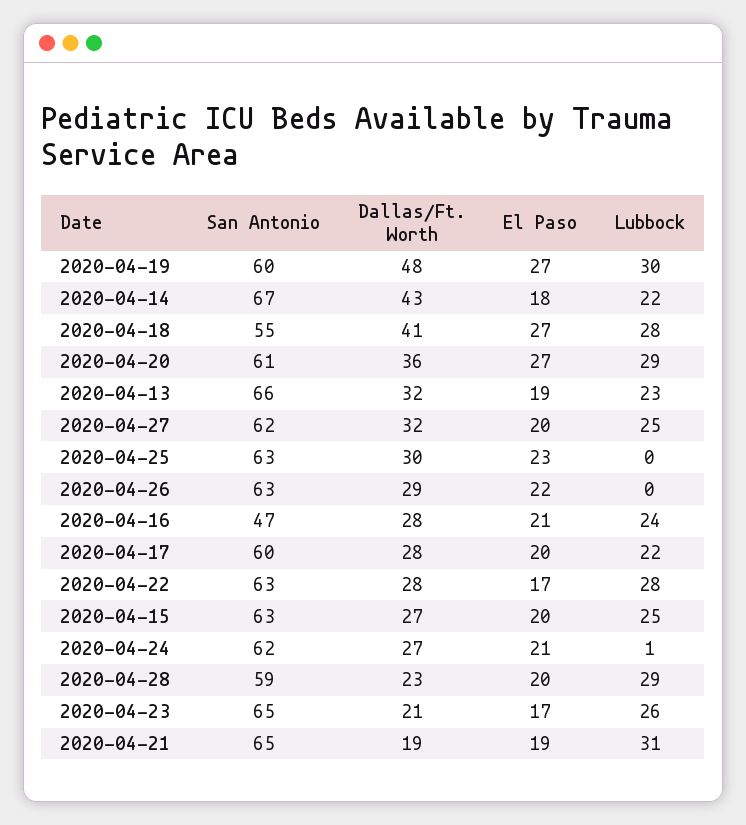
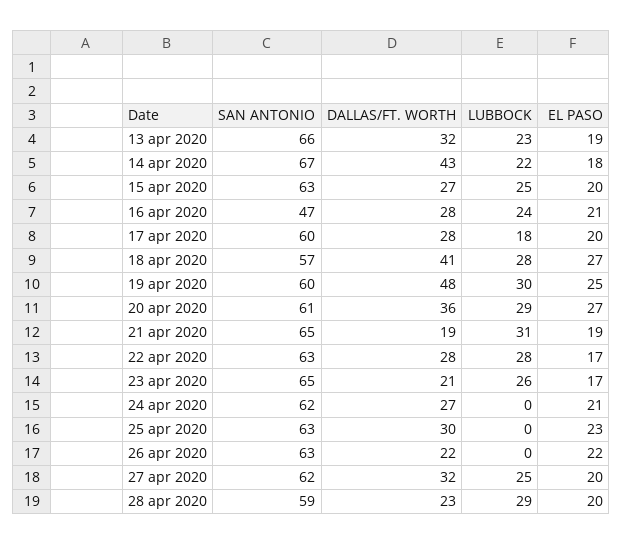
El Paso, 2020-04-19: 27 -> 25
San Antonio, 2020-04-18: 55 -> 57
Dallas/Ft. Worth, 2020-04-26: 29 -> 22
Lubbock, 2020-04-17: 22 -> 18
Lubbock, 2020-04-24: 1 -> 0

